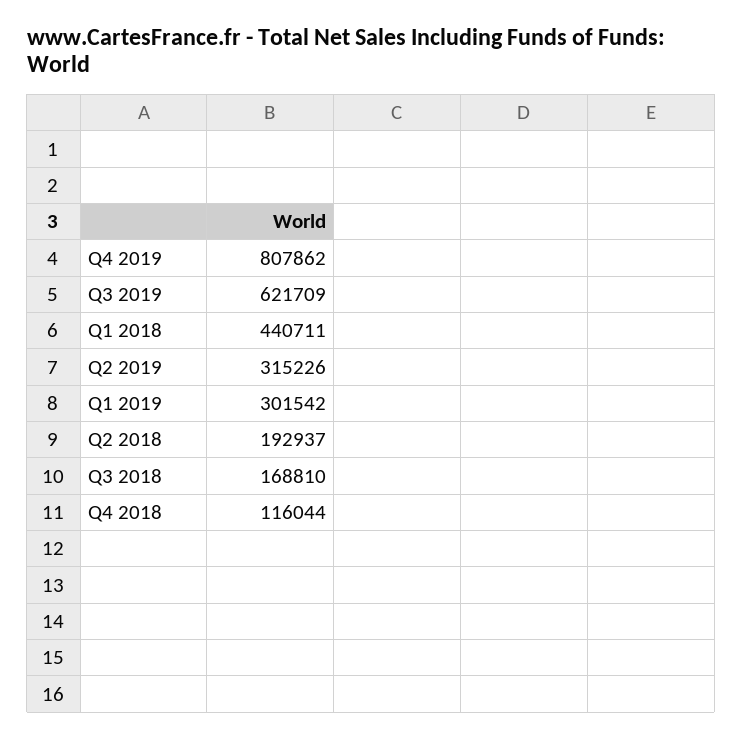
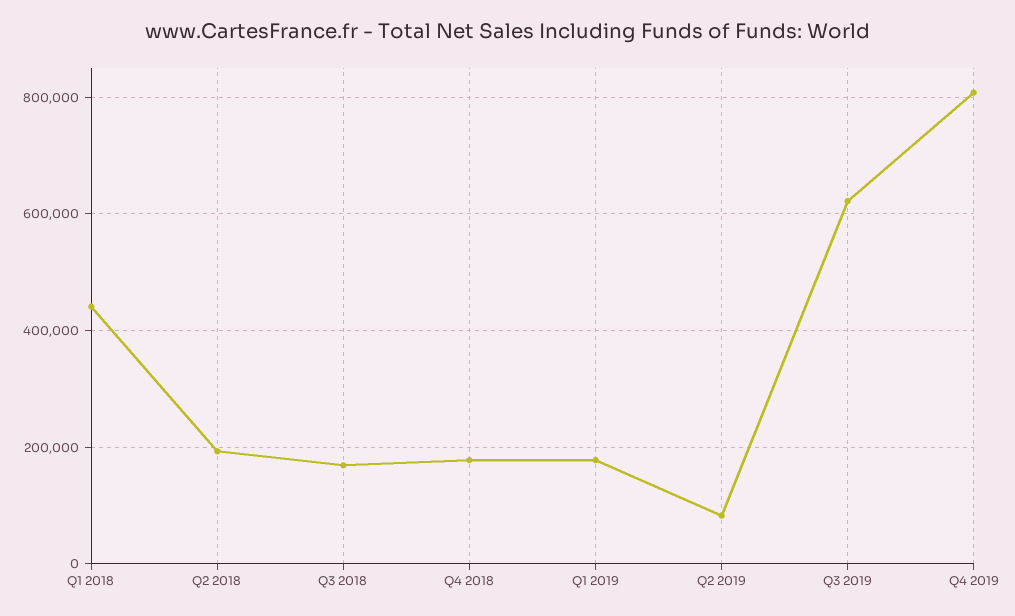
Q2 2019: 315226 -> 80000
Q1 2019: 301542 -> 180000
Q4 2018: 116044 -> 180000

